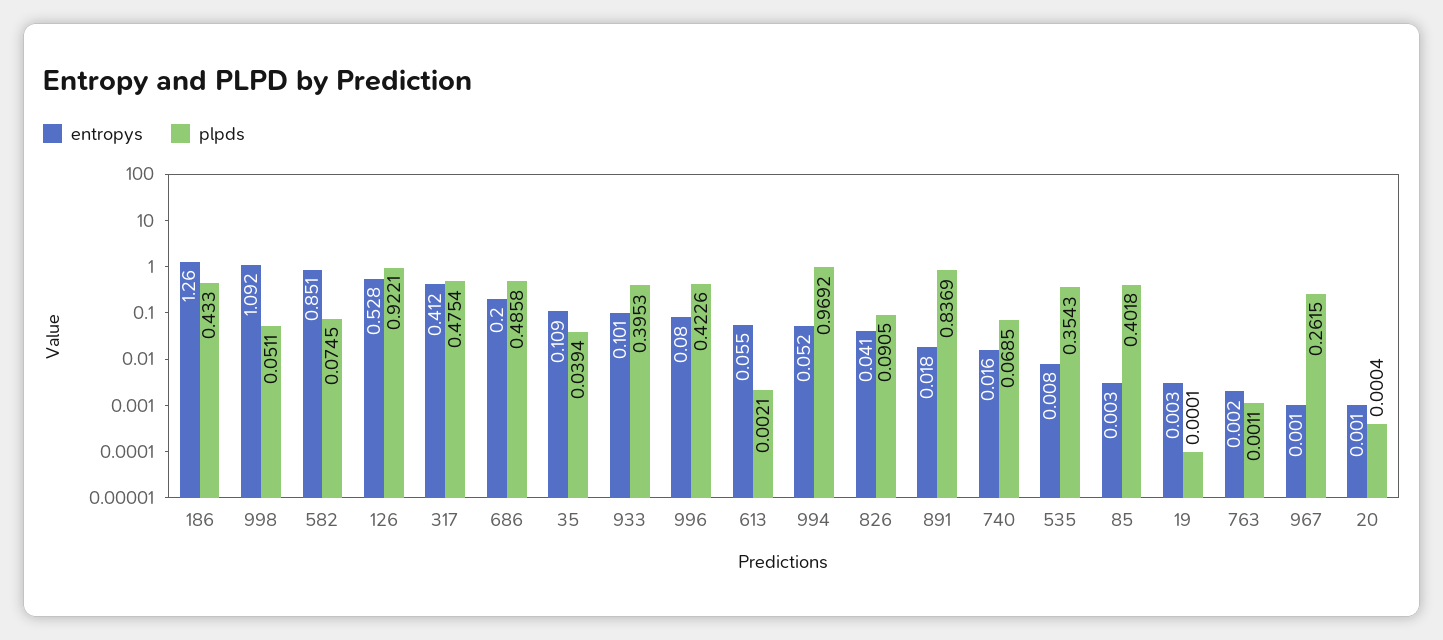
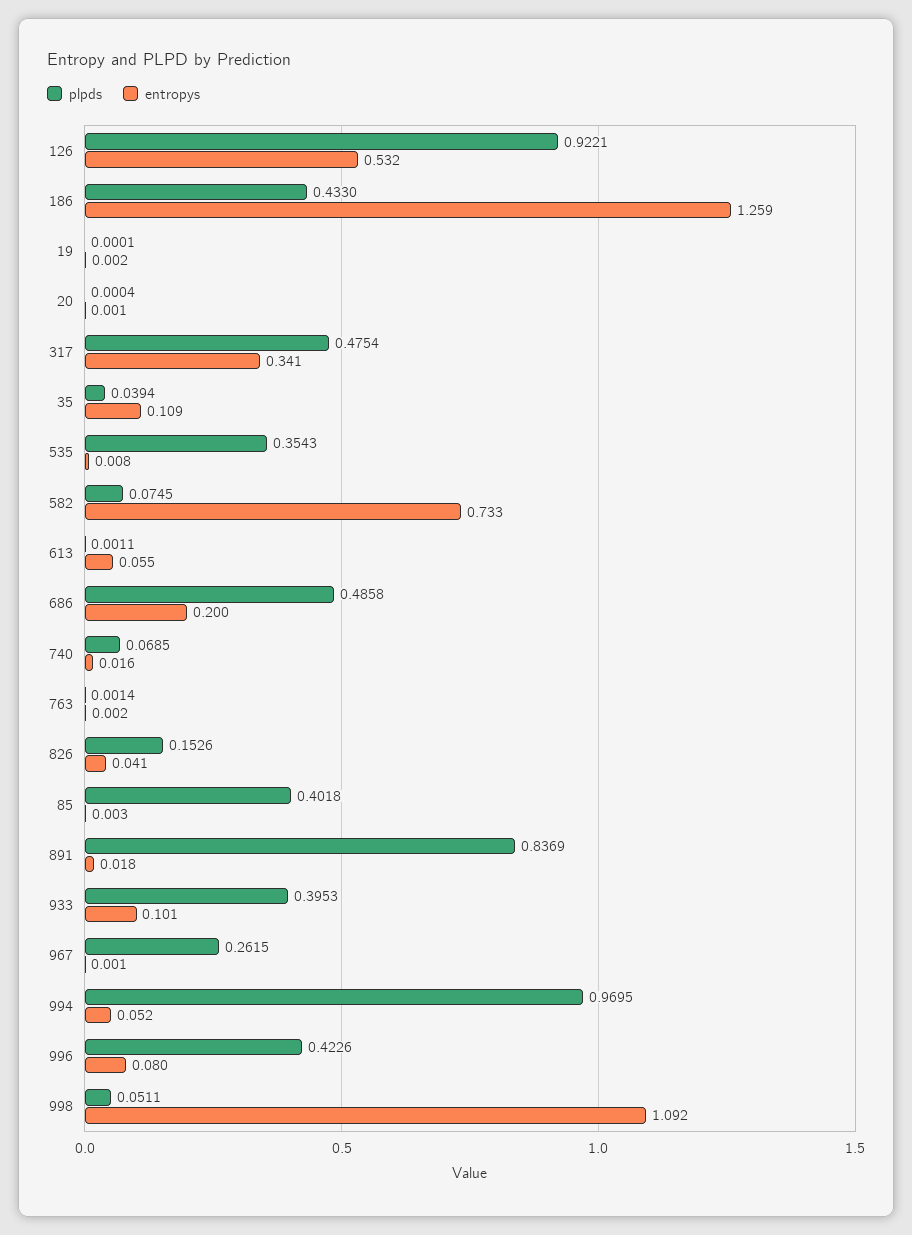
entropys, 186: 1.26 -> 1.259
entropys, 582: 0.851 -> 0.733
entropys, 126: 0.528 -> 0.532
entropys, 317: 0.412 -> 0.341
plpds, 613: 0.0021 -> 0.0011
plpds, 994: 0.9692 -> 0.9695
plpds, 826: 0.0905 -> 0.1526
entropys, 19: 0.003 -> 0.002
plpds, 763: 0.0011 -> 0.0014

